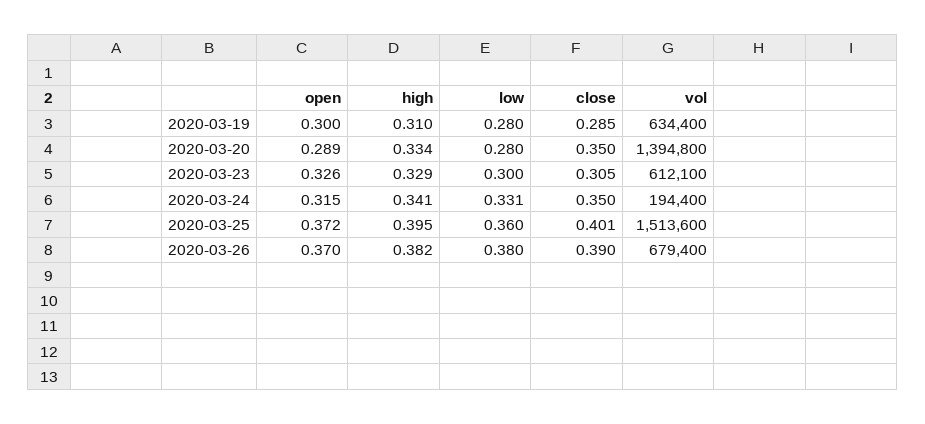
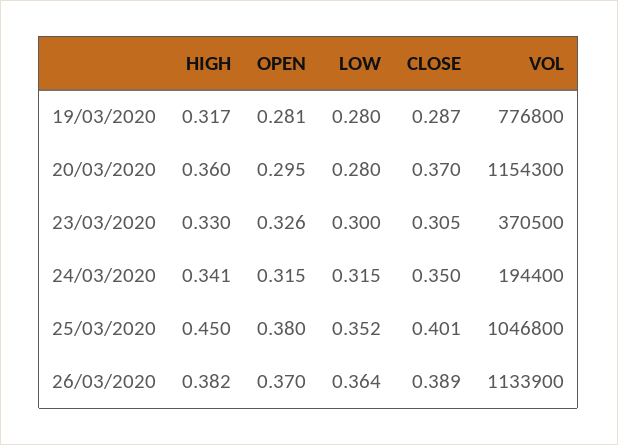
open, 2020-03-19: 0.3 -> 0.281
high, 2020-03-19: 0.31 -> 0.317
close, 2020-03-19: 0.285 -> 0.287
vol, 2020-03-19: 634400 -> 776800
open, 2020-03-20: 0.289 -> 0.295
high, 2020-03-20: 0.334 -> 0.36
close, 2020-03-20: 0.35 -> 0.37
vol, 2020-03-20: 1394800 -> 1154300
high, 2020-03-23: 0.329 -> 0.33
vol, 2020-03-23: 612100 -> 370500
low, 2020-03-24: 0.331 -> 0.315
open, 2020-03-25: 0.372 -> 0.38
high, 2020-03-25: 0.395 -> 0.45
low, 2020-03-25: 0.36 -> 0.352
vol, 2020-03-25: 1513600 -> 1046800
low, 2020-03-26: 0.38 -> 0.364
close, 2020-03-26: 0.39 -> 0.389
vol, 2020-03-26: 679400 -> 1133900

